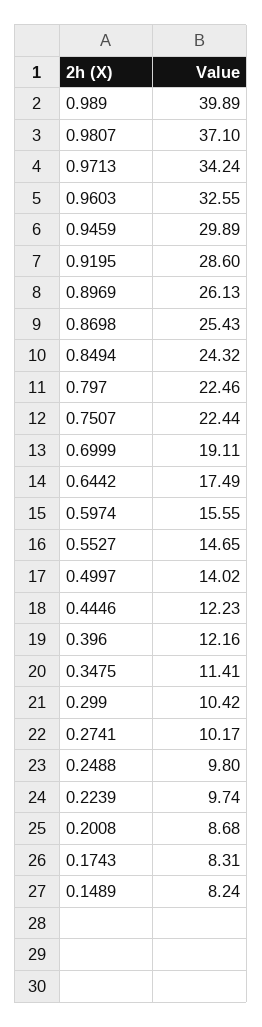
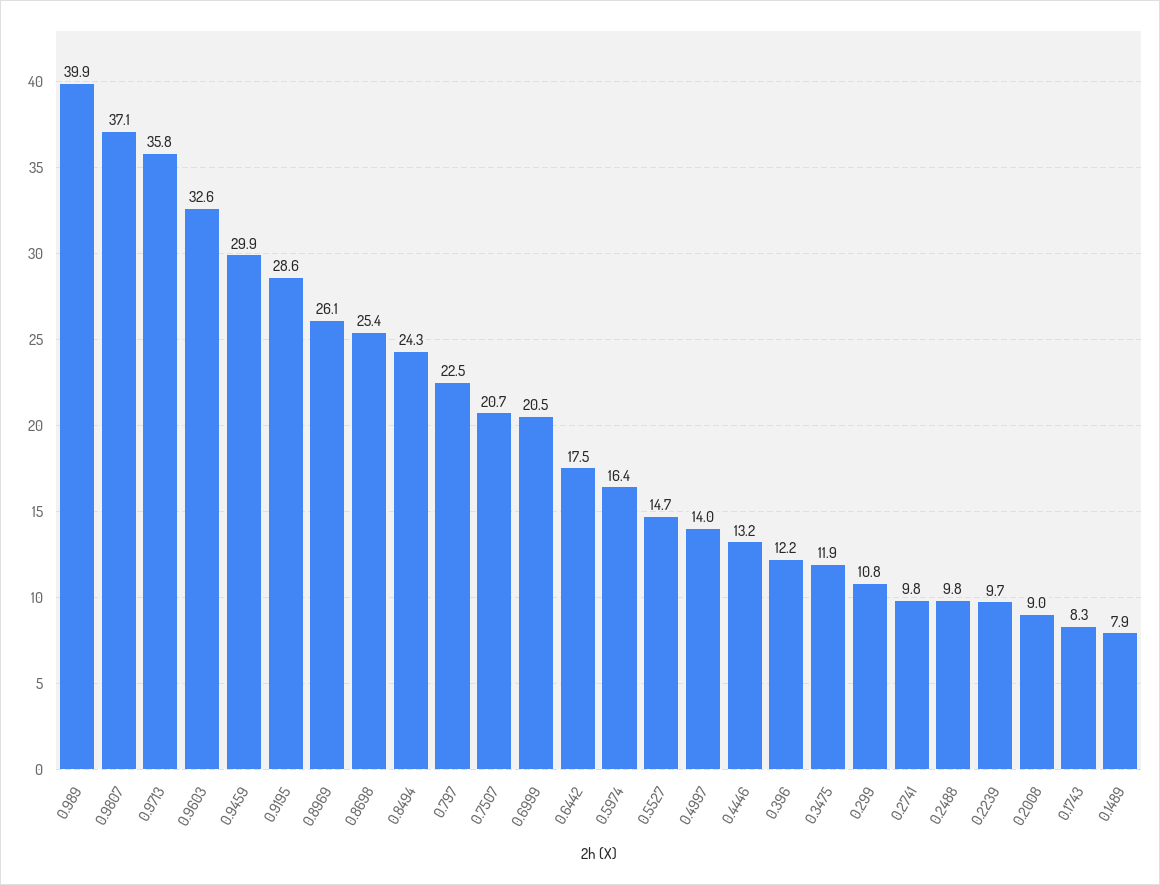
0.9713: 34.24 -> 35.8
0.7507: 22.44 -> 20.7
0.6999: 19.11 -> 20.5
0.5974: 15.55 -> 16.4
0.4446: 12.23 -> 13.2
0.3475: 11.41 -> 11.9
0.299: 10.42 -> 10.8
0.2741: 10.17 -> 9.8
0.2008: 8.68 -> 9
0.1489: 8.24 -> 7.9

